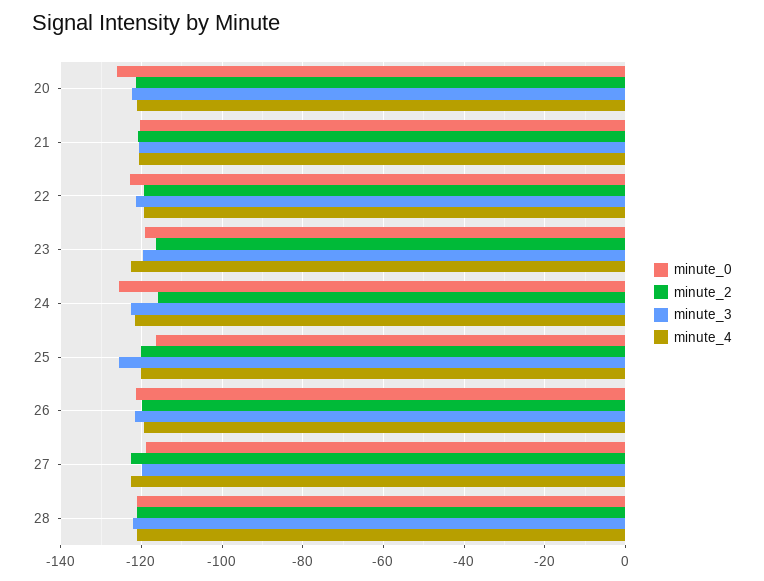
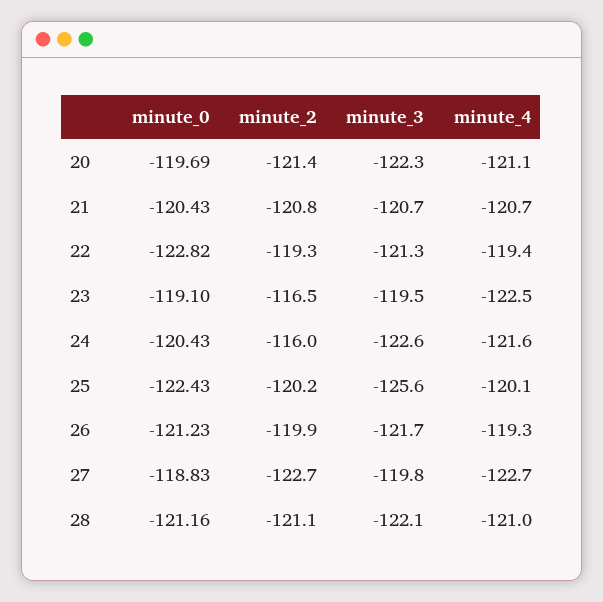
minute_0, 20: -126 -> -119.69
minute_0, 24: -126 -> -120.43
minute_0, 25: -116 -> -122.43

